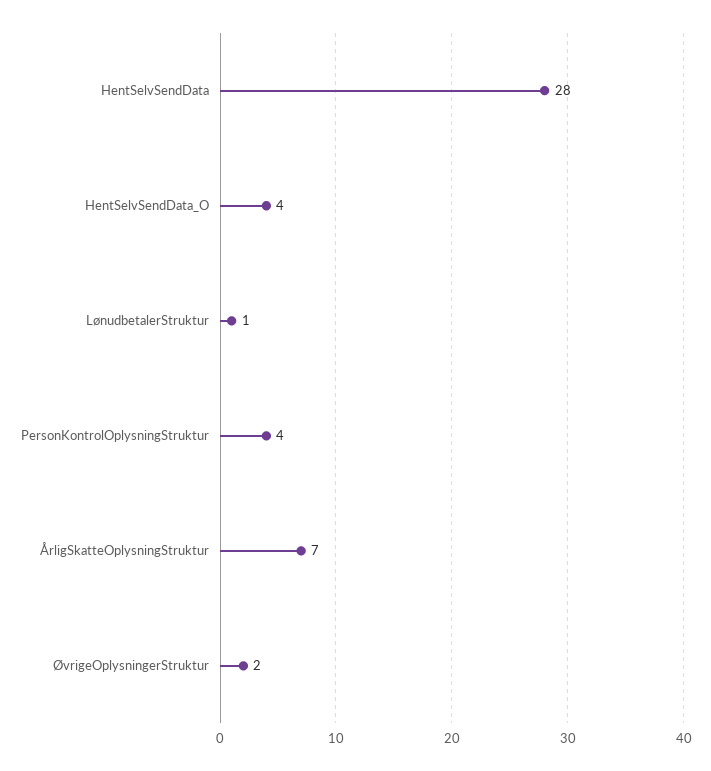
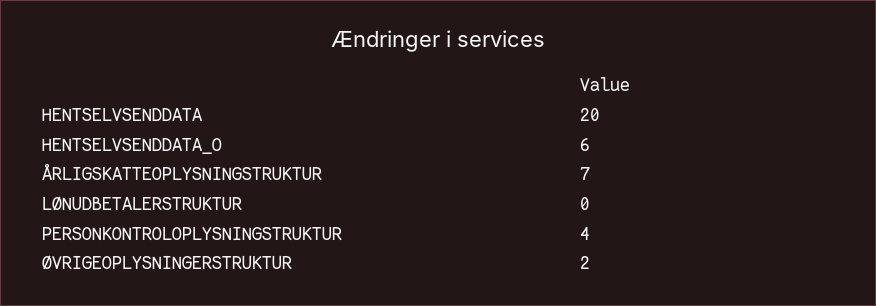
HentSelvSendData: 28 -> 20
HentSelvSendData_O: 4 -> 6
LønudbetalerStruktur: 1 -> 0

